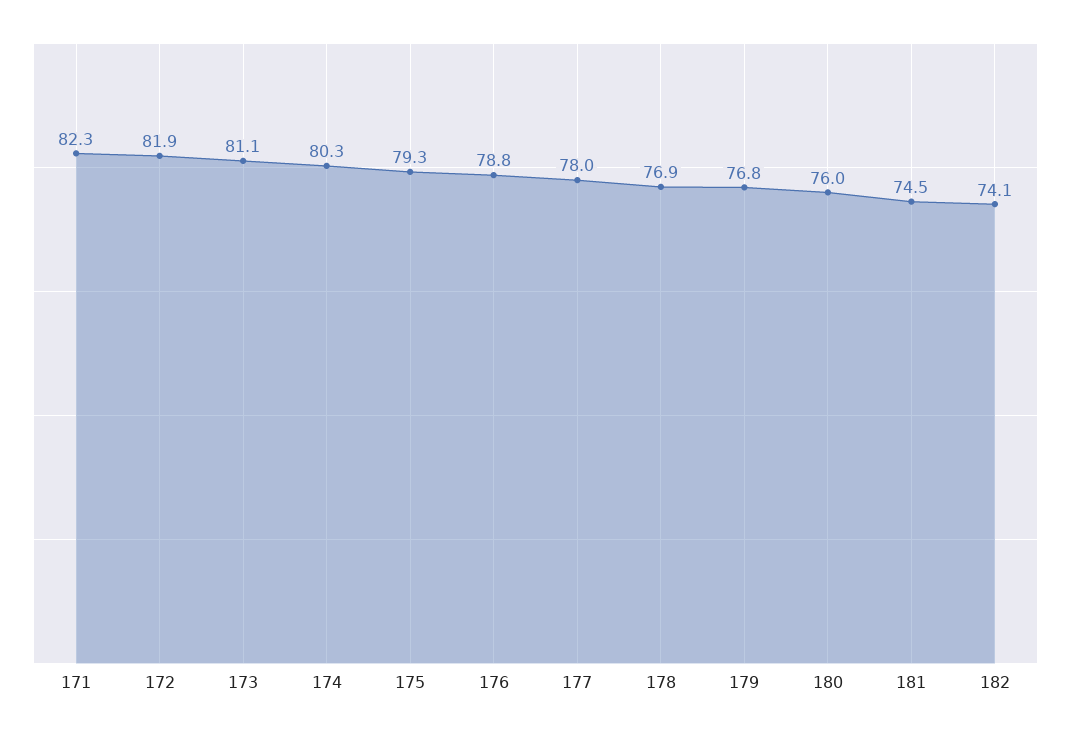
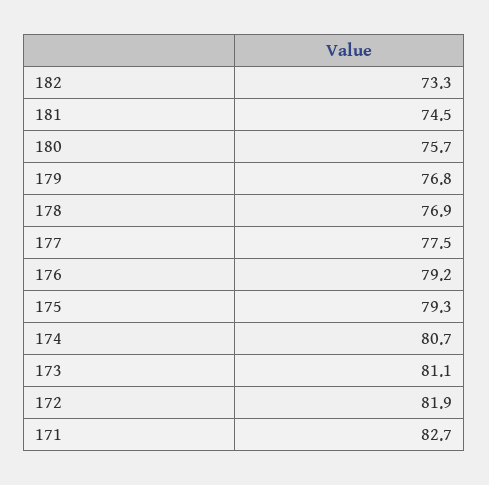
171: 82.3 -> 82.7
174: 80.3 -> 80.7
176: 78.8 -> 79.2
177: 78 -> 77.5
180: 76 -> 75.7
182: 74.1 -> 73.3

